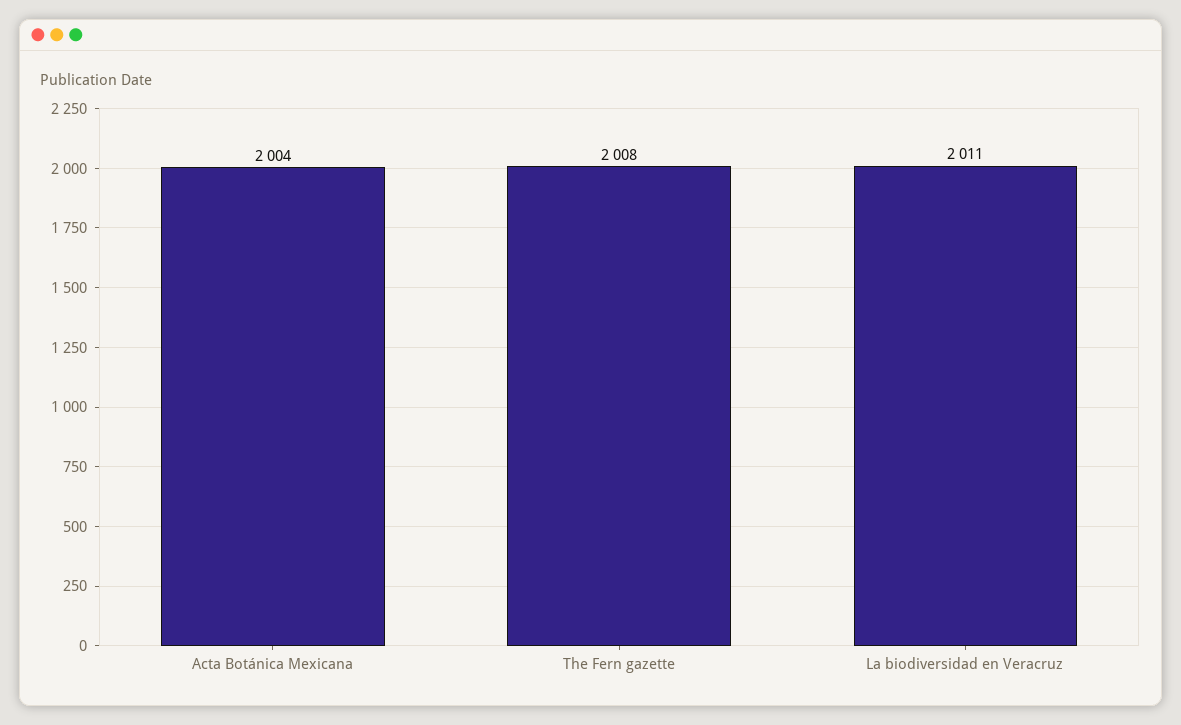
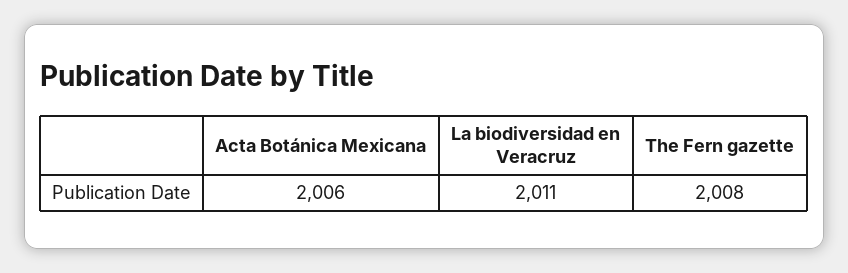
Acta Botánica Mexicana: 2004 -> 2006

